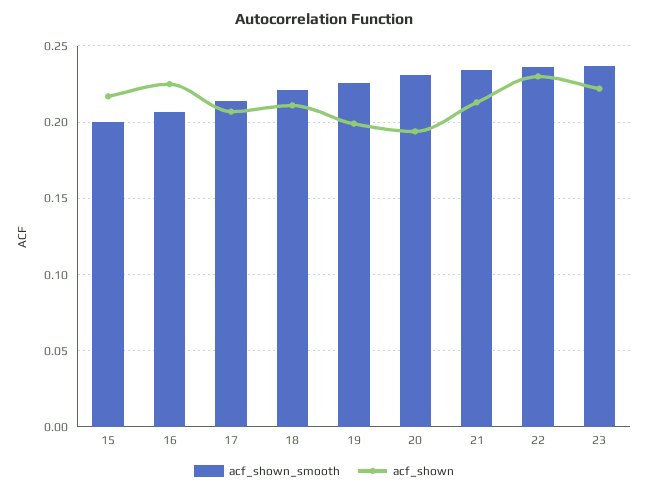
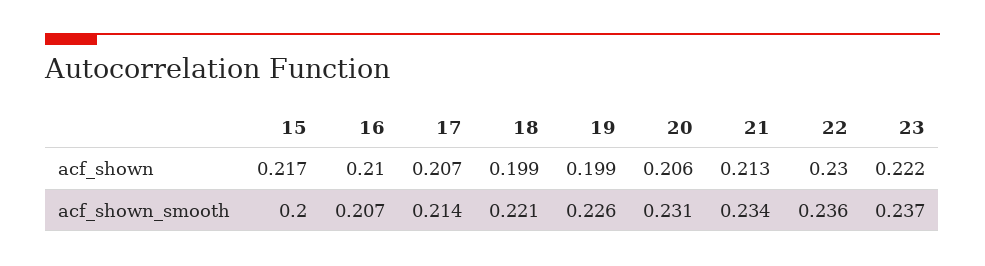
acf_shown, 16: 0.225 -> 0.21
acf_shown, 18: 0.21 -> 0.199
acf_shown, 20: 0.195 -> 0.206

